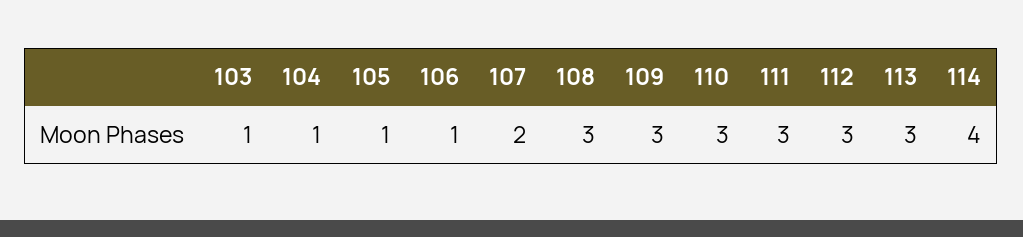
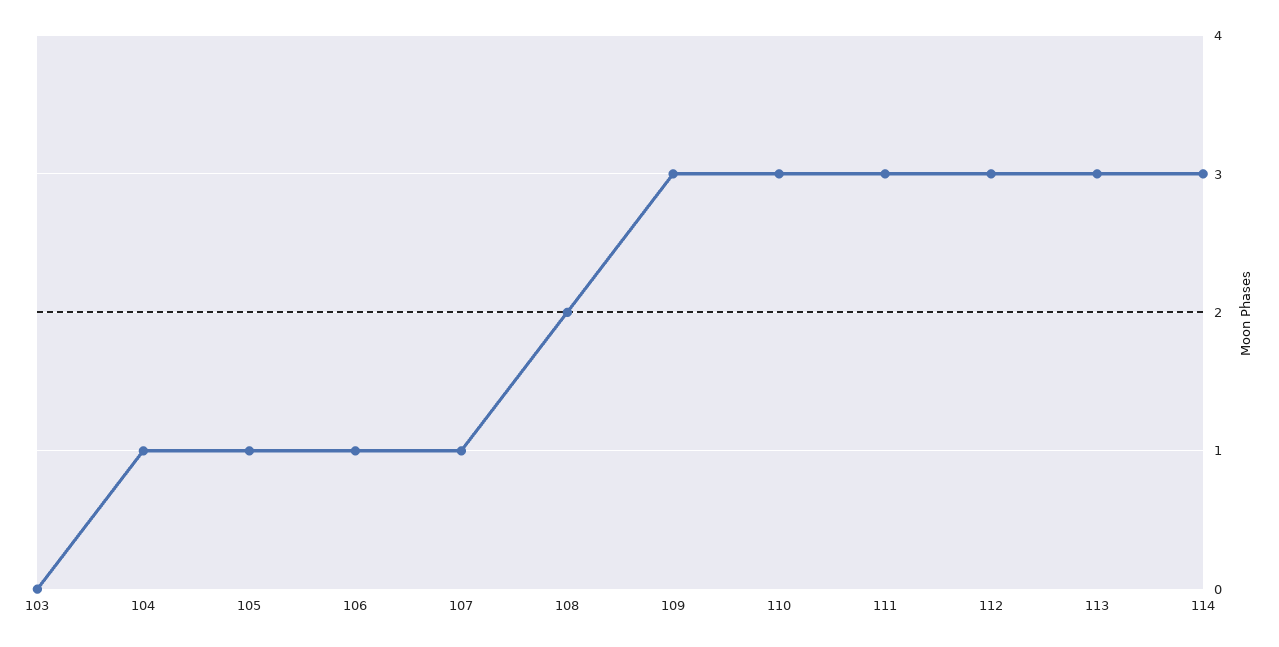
103: 1 -> 0
107: 2 -> 1
108: 3 -> 2
114: 4 -> 3

